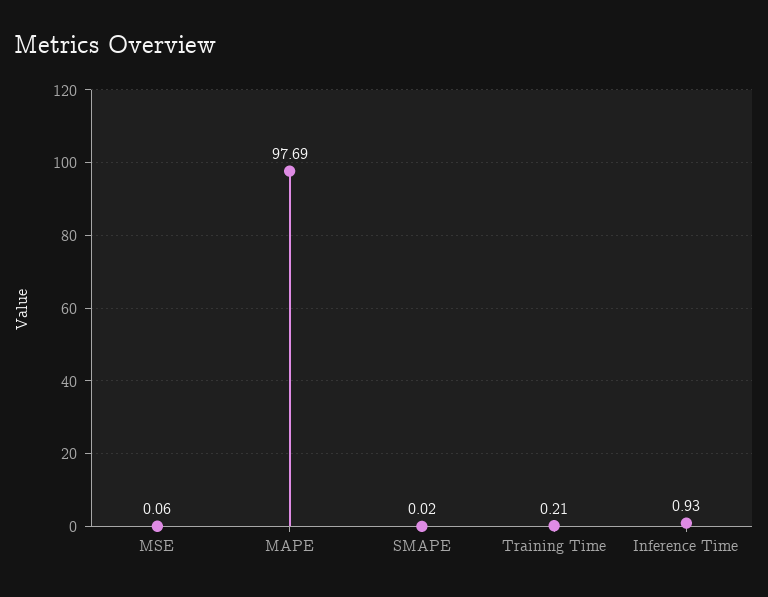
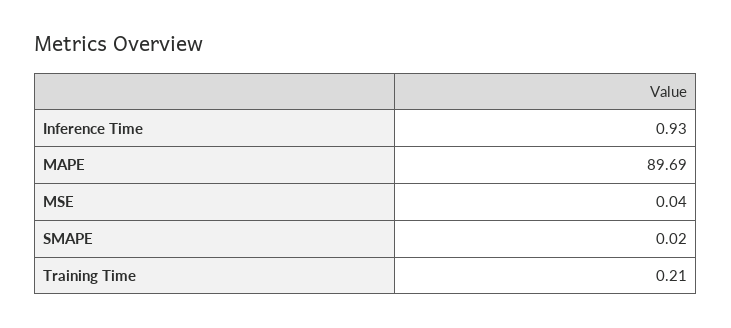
MSE: 0.06 -> 0.04
MAPE: 97.69 -> 89.69

